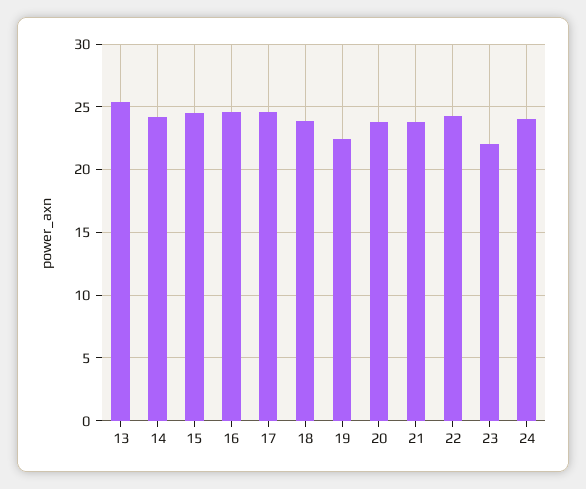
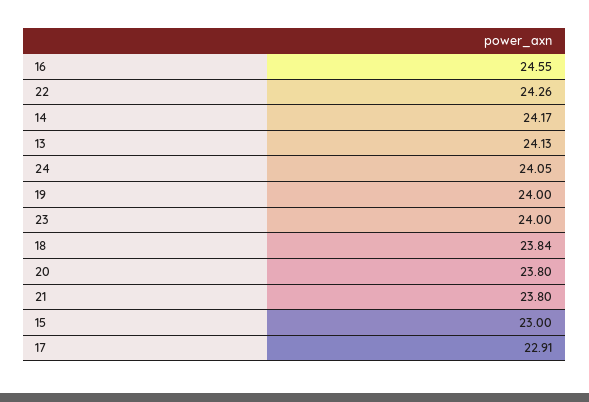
13: 25.5 -> 24.13
15: 24.5 -> 23
17: 24.5 -> 22.91
19: 22.5 -> 24
23: 22 -> 24

